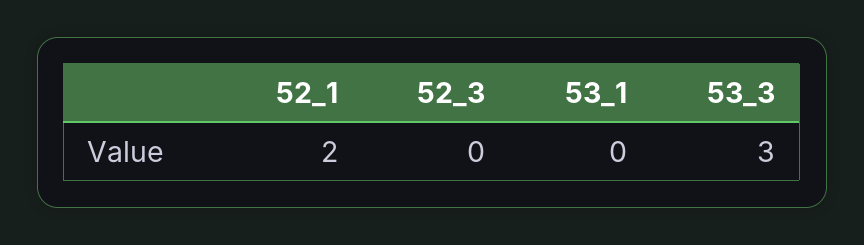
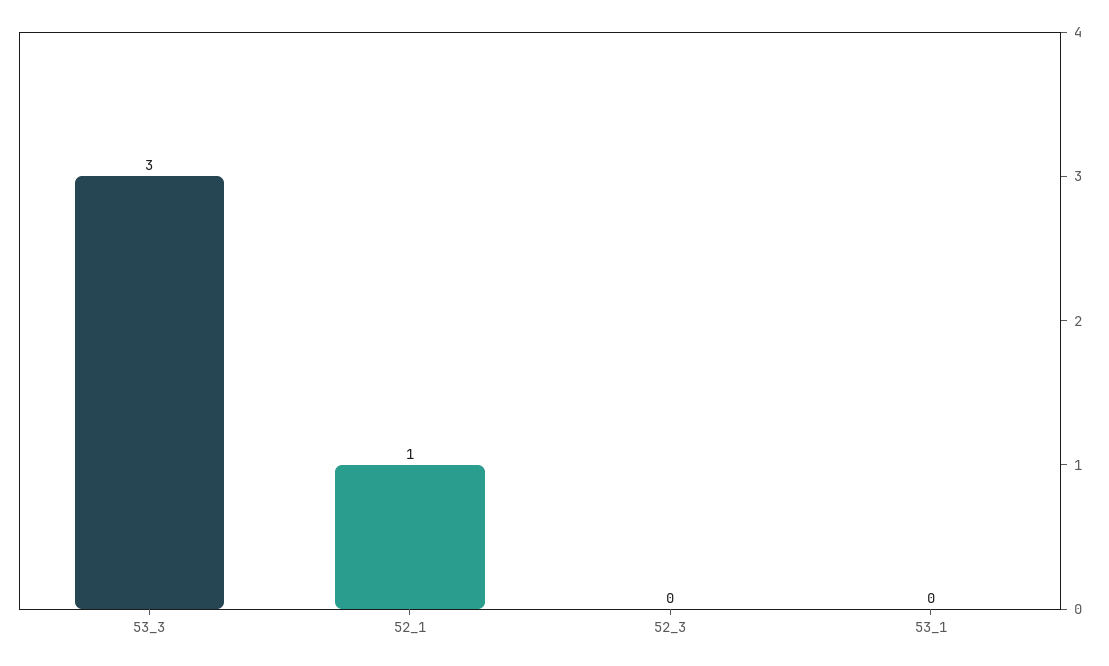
52_1: 2 -> 1

